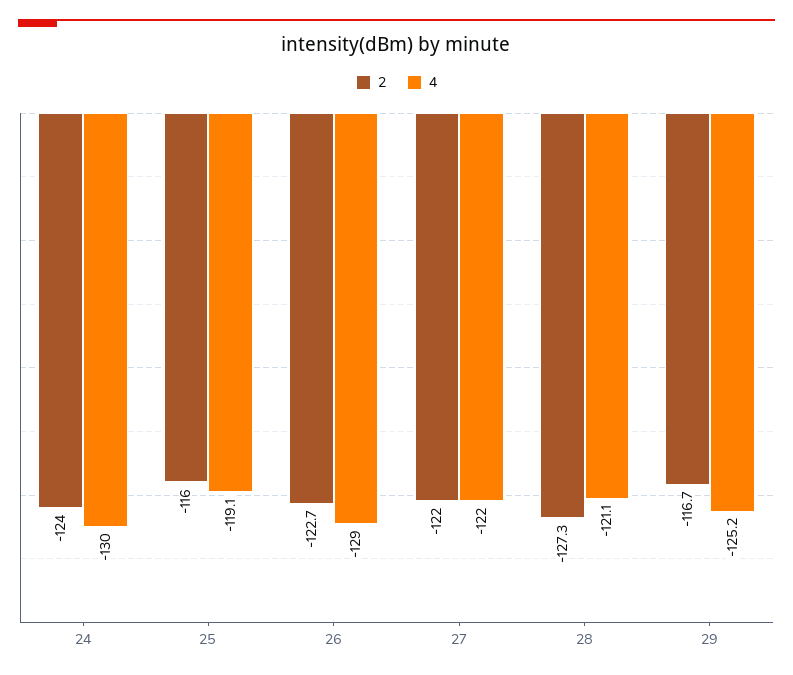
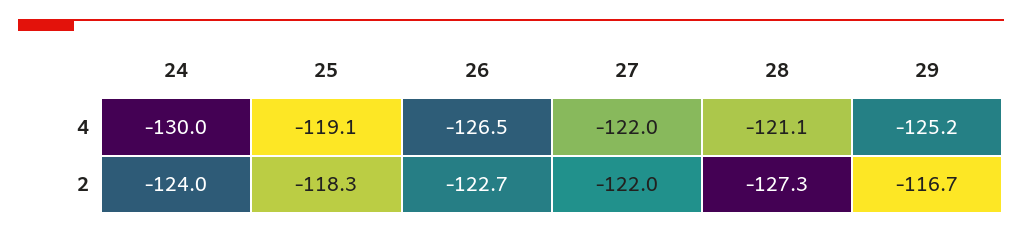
2, 25: -116 -> -118.3
4, 26: -129 -> -126.5

